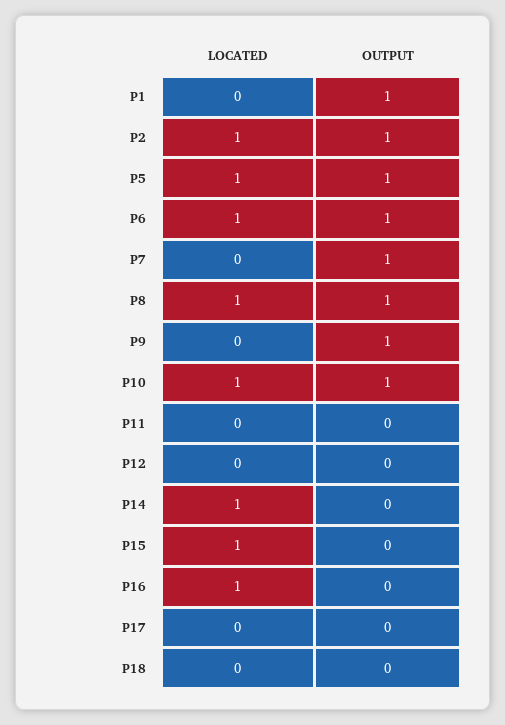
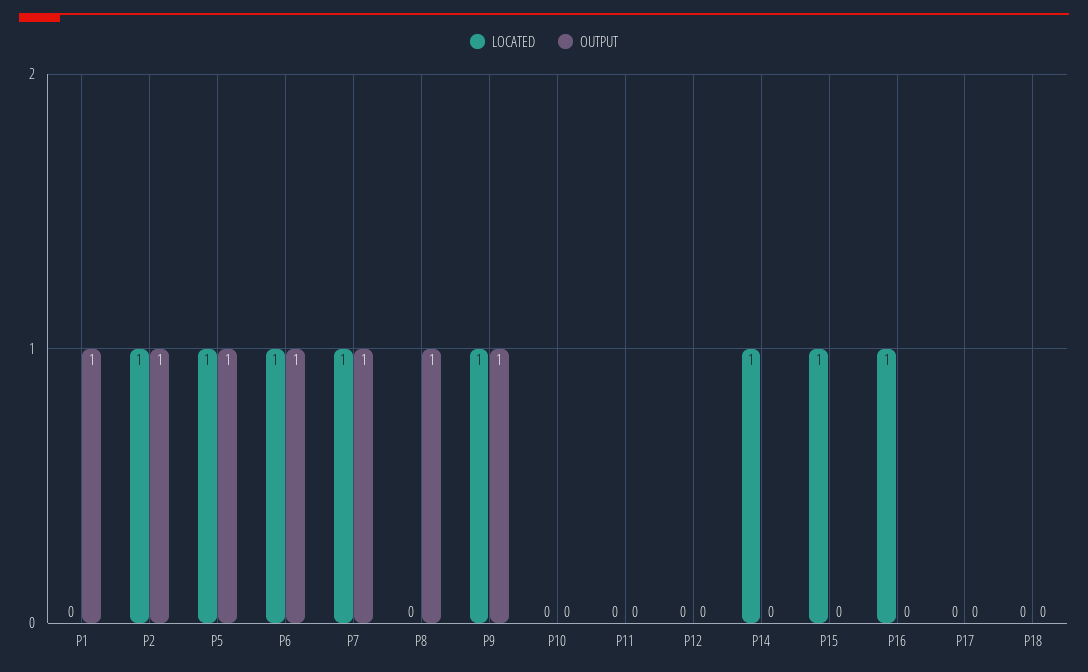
LOCATED, P7: 0 -> 1
LOCATED, P8: 1 -> 0
LOCATED, P9: 0 -> 1
LOCATED, P10: 1 -> 0
OUTPUT, P10: 1 -> 0

